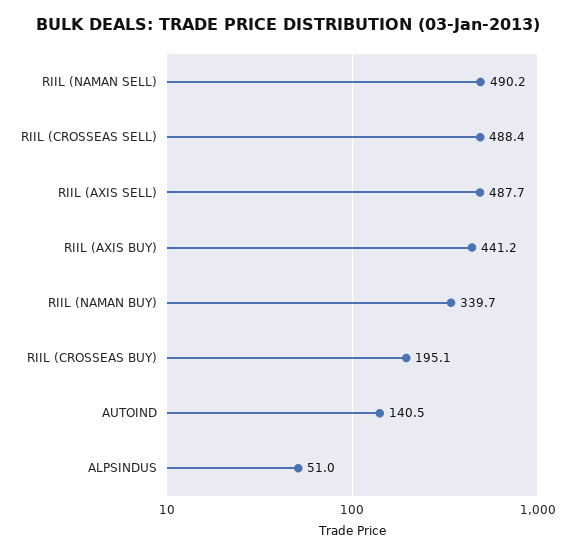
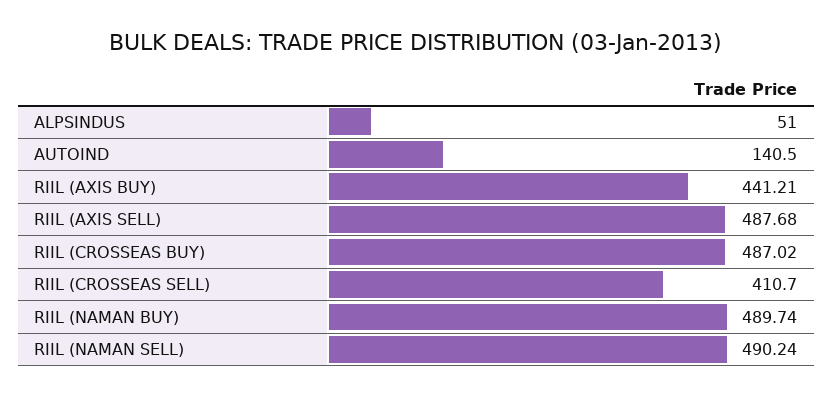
RIIL (CROSSEAS SELL): 488.4 -> 410.7
RIIL (NAMAN BUY): 339.7 -> 489.74
RIIL (CROSSEAS BUY): 195.1 -> 487.02

